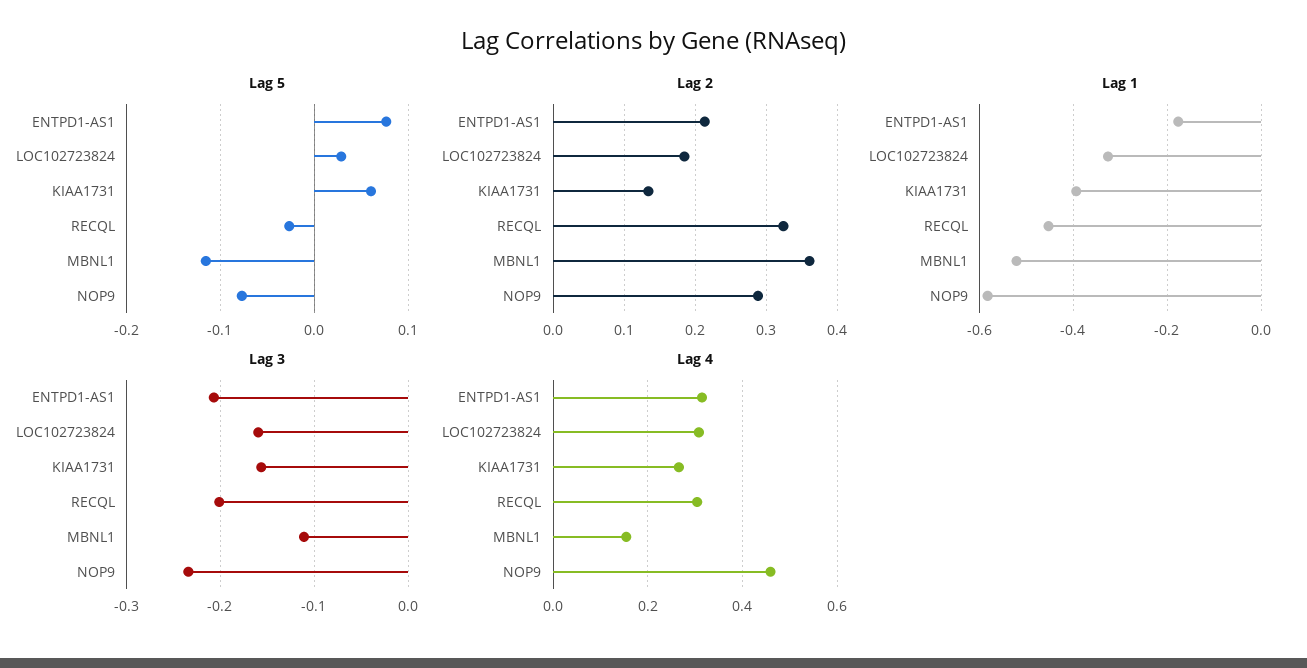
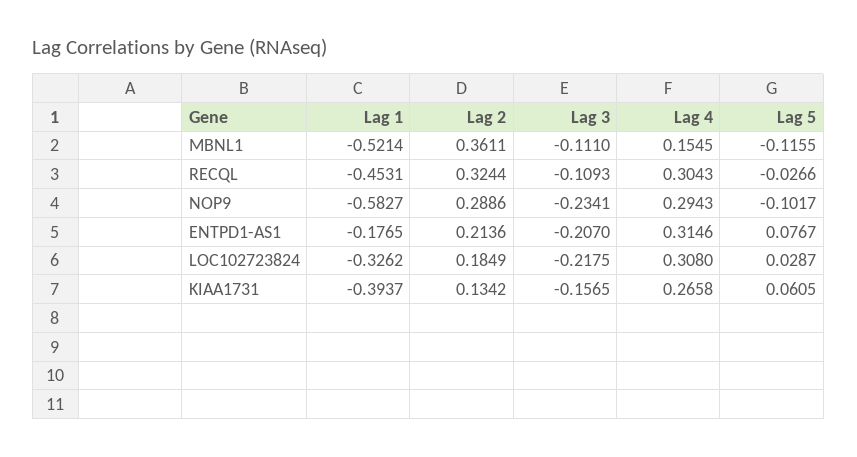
Lag 5, NOP9: -0.08 -> -0.1017
Lag 3, LOC102723824: -0.16 -> -0.2175
Lag 3, RECQL: -0.2 -> -0.1093
Lag 4, NOP9: 0.46 -> 0.2943

